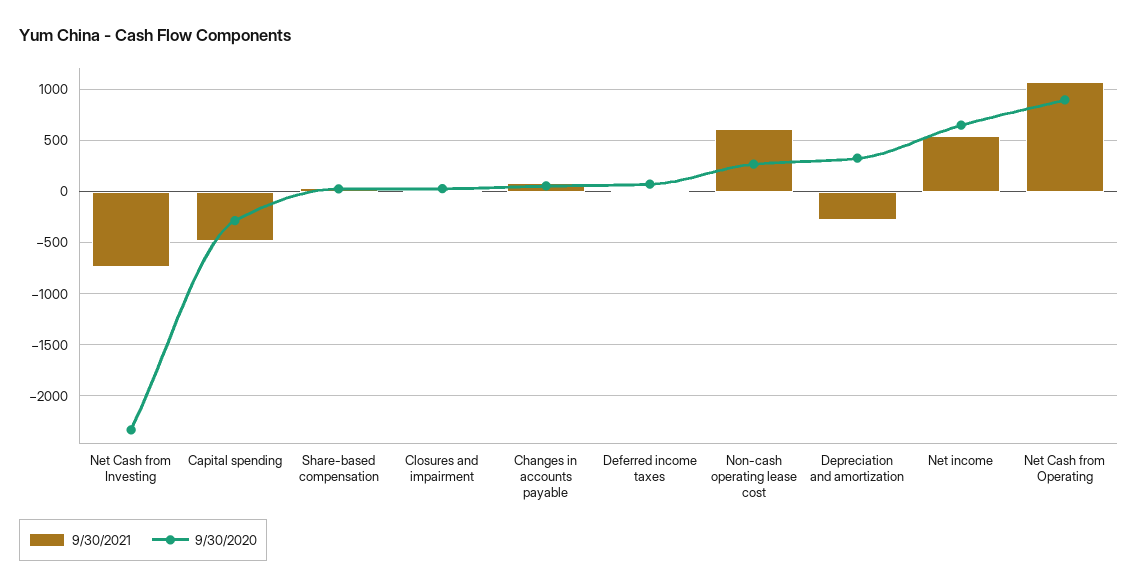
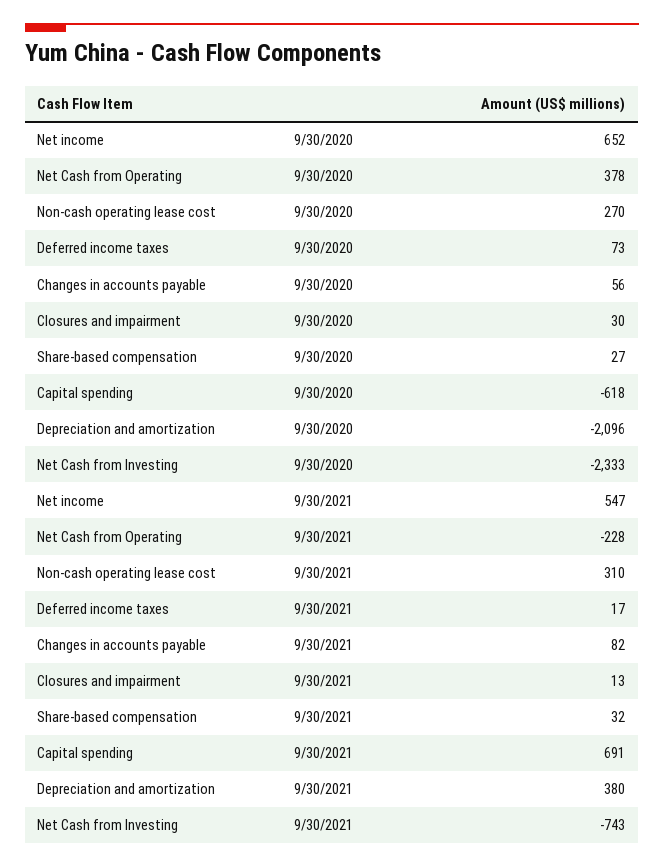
9/30/2021, Capital spending: -500 -> 691
9/30/2020, Capital spending: -300 -> -618
9/30/2021, Non-cash operating lease cost: 600 -> 310
9/30/2021, Depreciation and amortization: -300 -> 380
9/30/2020, Depreciation and amortization: 300 -> -2096
9/30/2021, Net Cash from Operating: 1100 -> -228
9/30/2020, Net Cash from Operating: 900 -> 378

